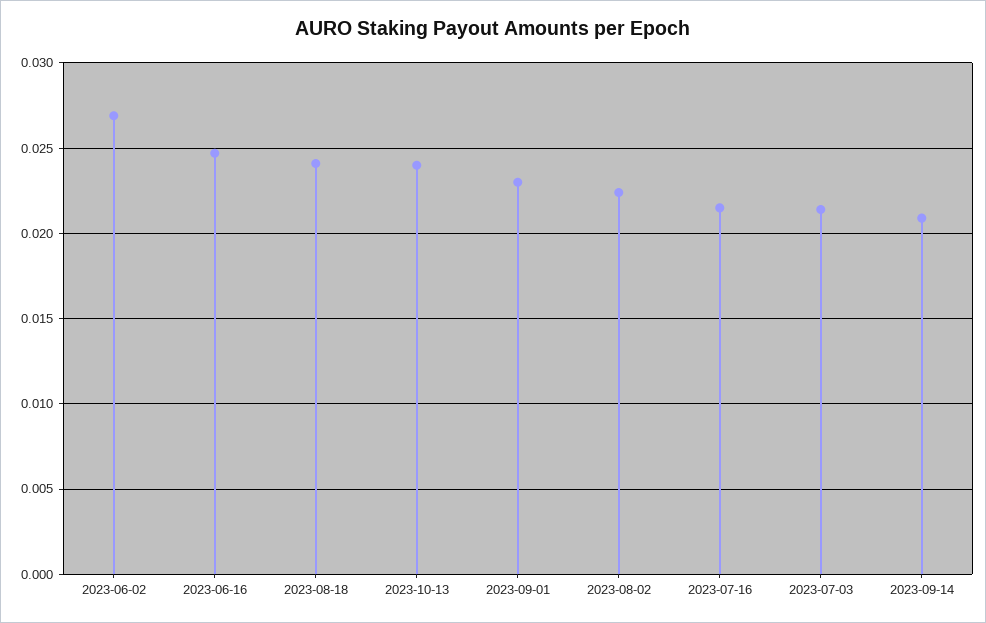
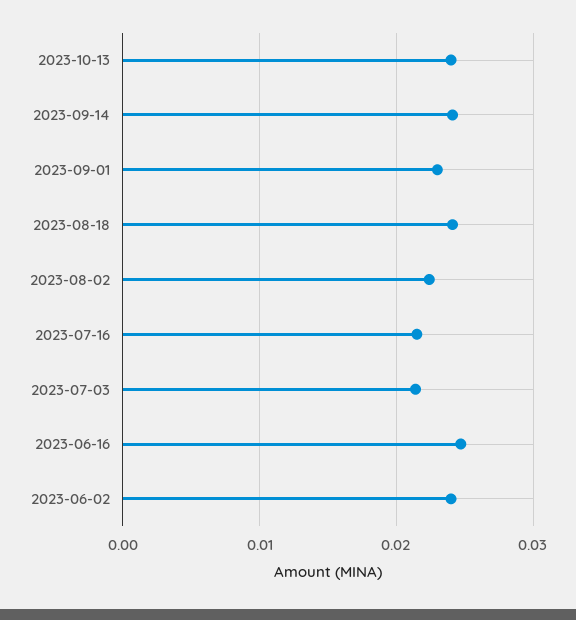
2023-06-02: 0.027 -> 0.024
2023-09-14: 0.021 -> 0.024

